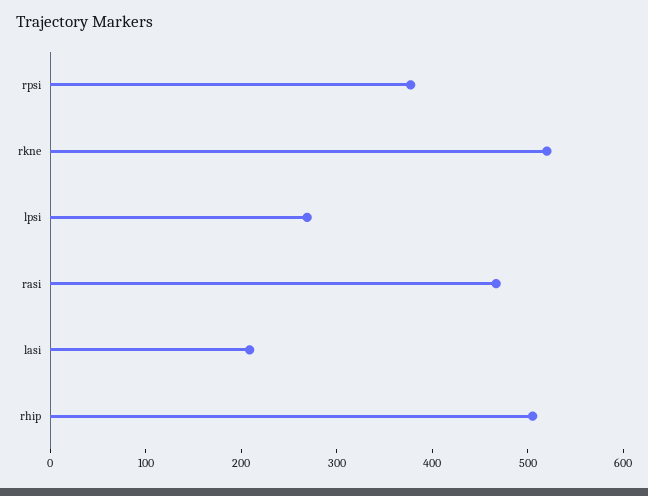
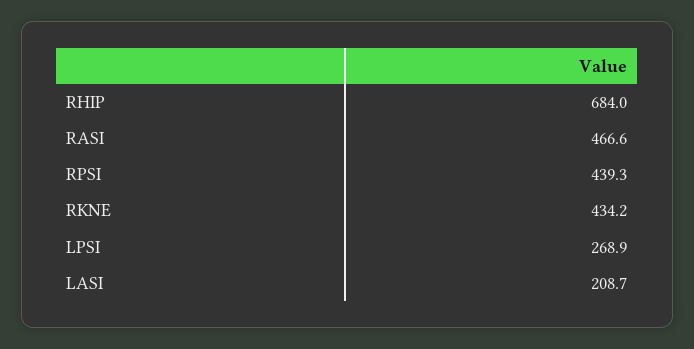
rpsi: 380 -> 439.3
rkne: 520 -> 434.2
rhip: 500 -> 684

